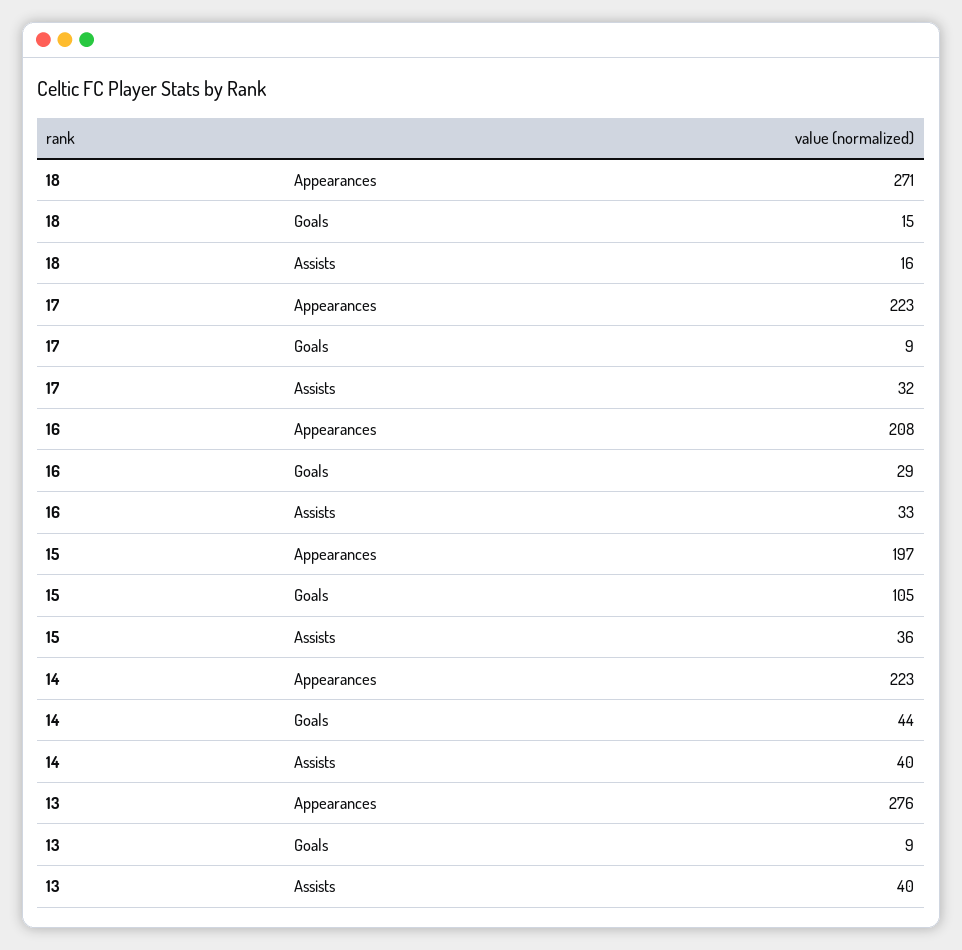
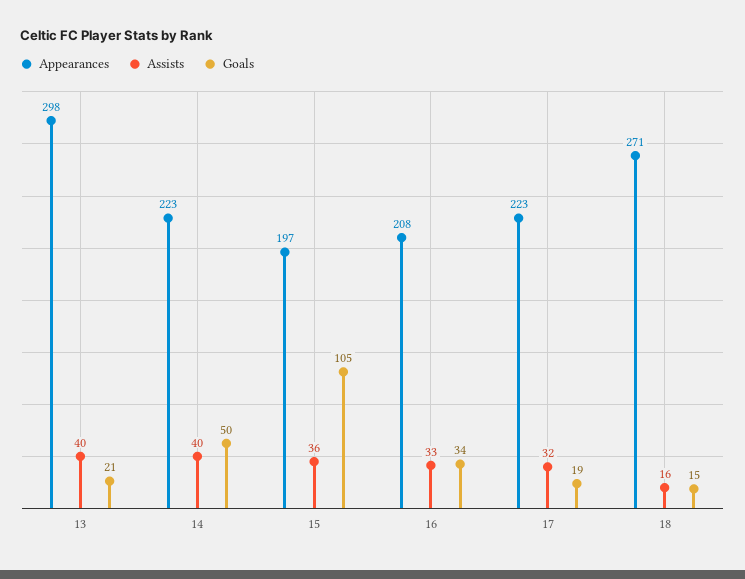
Goals, 17: 9 -> 19
Goals, 16: 29 -> 34
Goals, 14: 44 -> 50
Appearances, 13: 276 -> 298
Goals, 13: 9 -> 21

